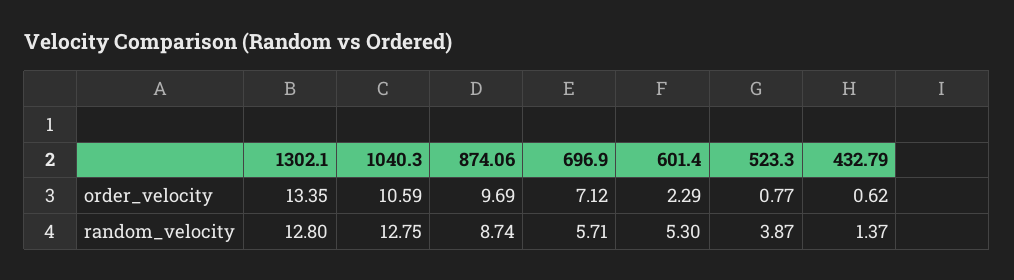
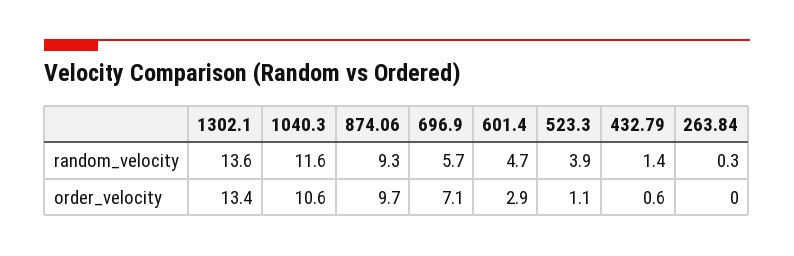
601.4, order_velocity: 2.29 -> 2.9
523.3, order_velocity: 0.77 -> 1.1
1302.1, random_velocity: 12.8 -> 13.6
1040.3, random_velocity: 12.75 -> 11.6
874.06, random_velocity: 8.74 -> 9.3
601.4, random_velocity: 5.3 -> 4.7
263.84, random_velocity: none -> 0.3
263.84, order_velocity: none -> 0

